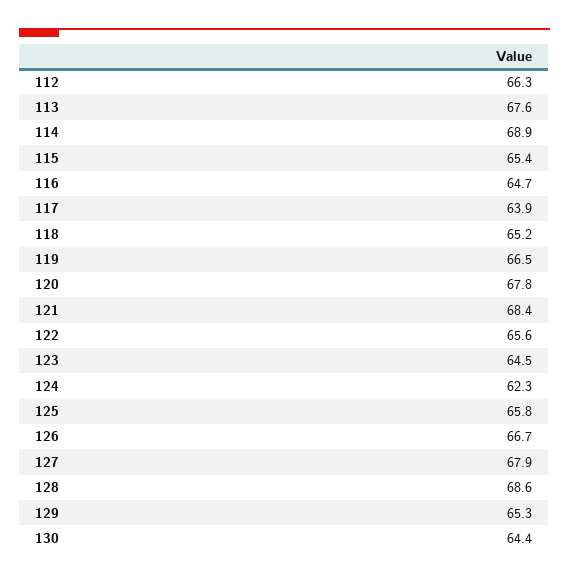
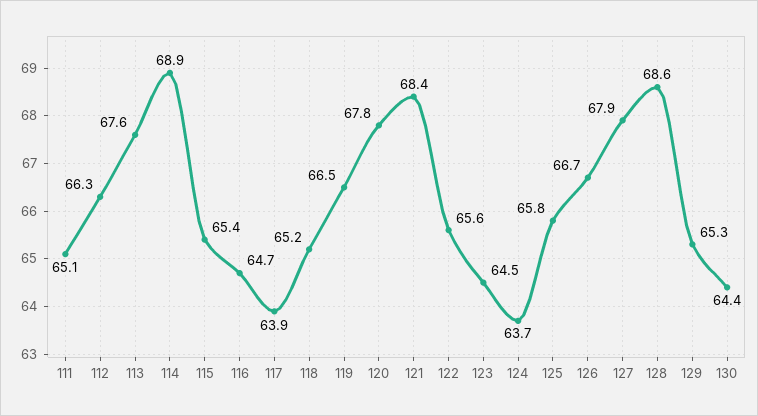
124: 62.3 -> 63.7
111: none -> 65.1

